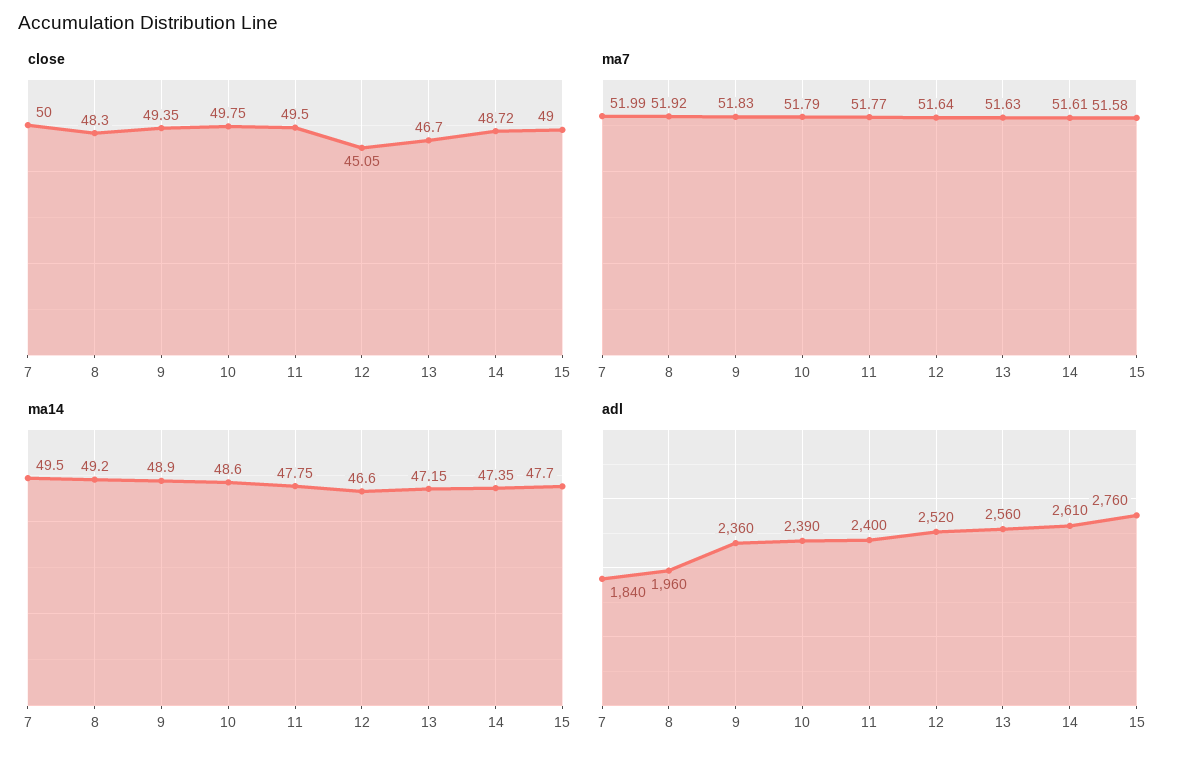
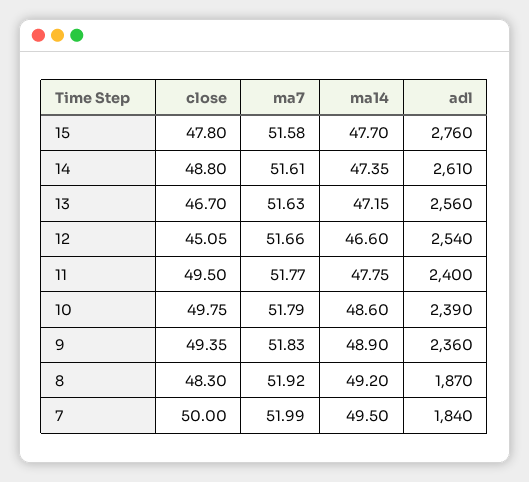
close, 14: 48.72 -> 48.8
close, 15: 49 -> 47.8
ma7, 12: 51.64 -> 51.66
adl, 8: 1960 -> 1870
adl, 12: 2520 -> 2540

